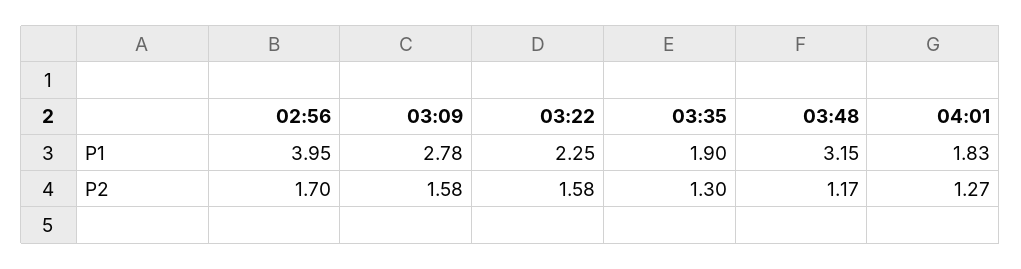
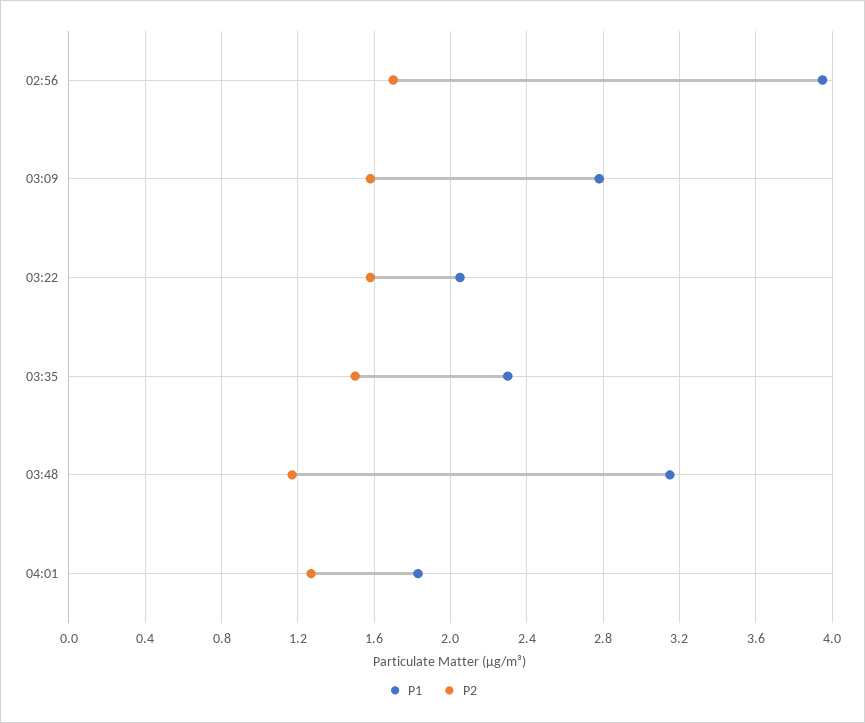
P1, 03:22: 2.25 -> 2.05
P1, 03:35: 1.9 -> 2.3
P2, 03:35: 1.3 -> 1.5

